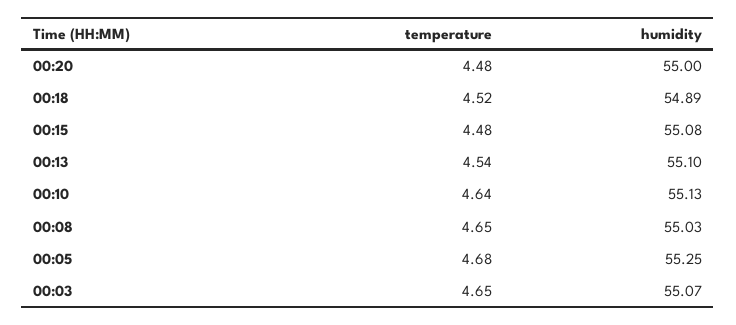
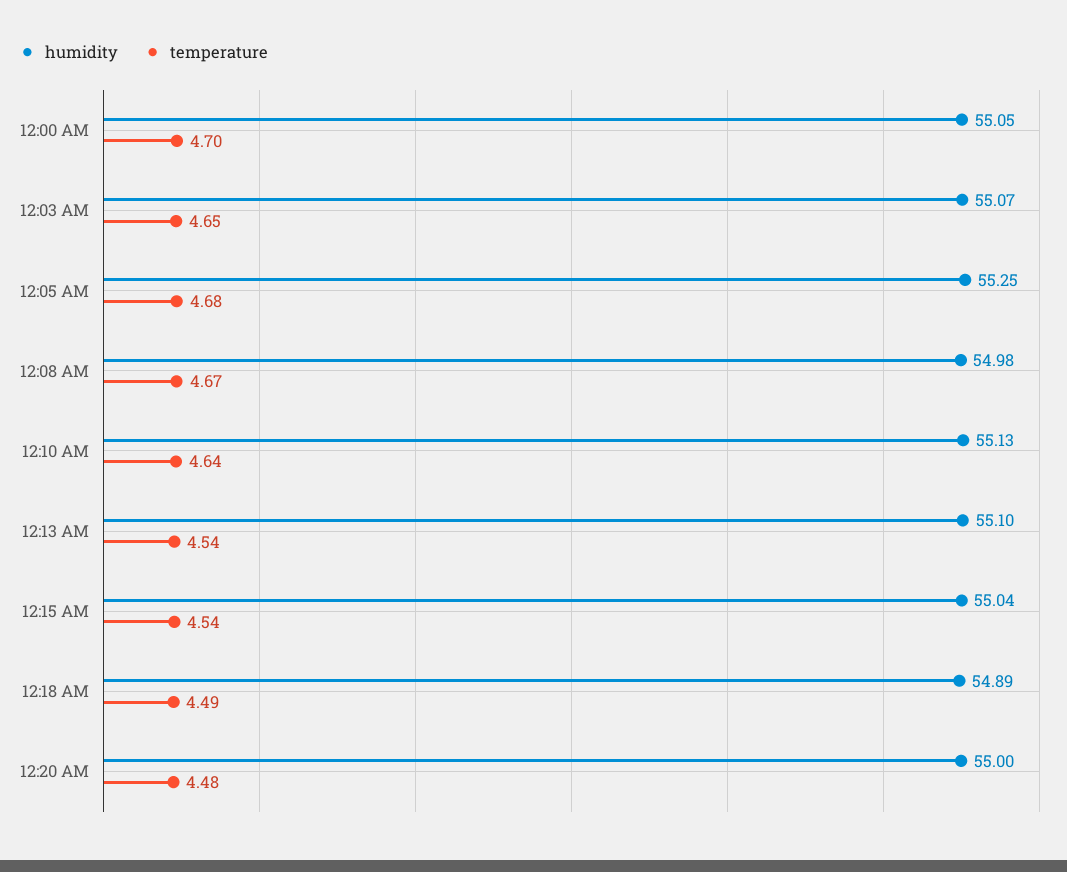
temperature, 00:18: 4.52 -> 4.49
temperature, 00:15: 4.48 -> 4.54
humidity, 00:15: 55.08 -> 55.04
temperature, 00:08: 4.65 -> 4.67
humidity, 00:08: 55.03 -> 54.98
humidity, 12:00 AM: none -> 55.05
temperature, 12:00 AM: none -> 4.7

